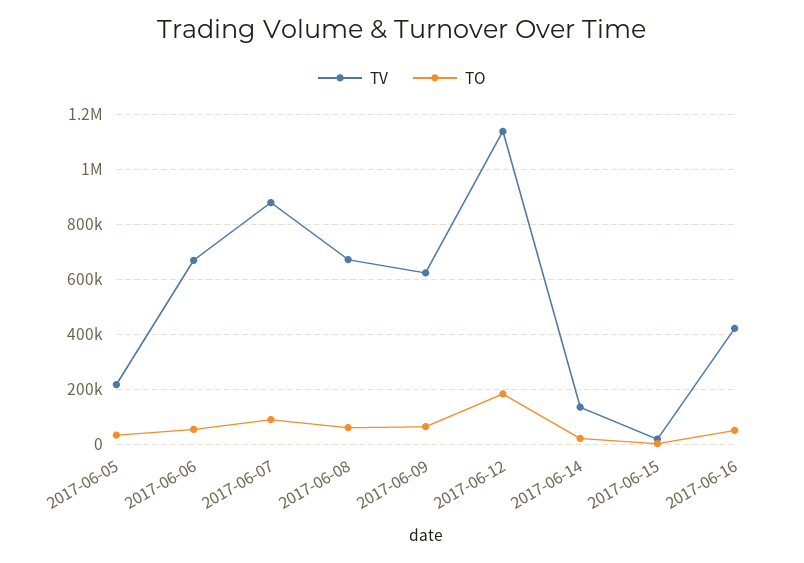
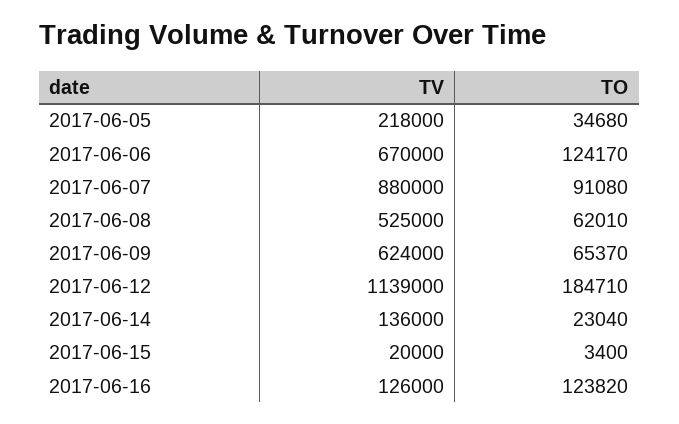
TO, 2017-06-06: 50000 -> 124170
TV, 2017-06-08: 675000 -> 525000
TV, 2017-06-16: 425000 -> 126000
TO, 2017-06-16: 50000 -> 123820

